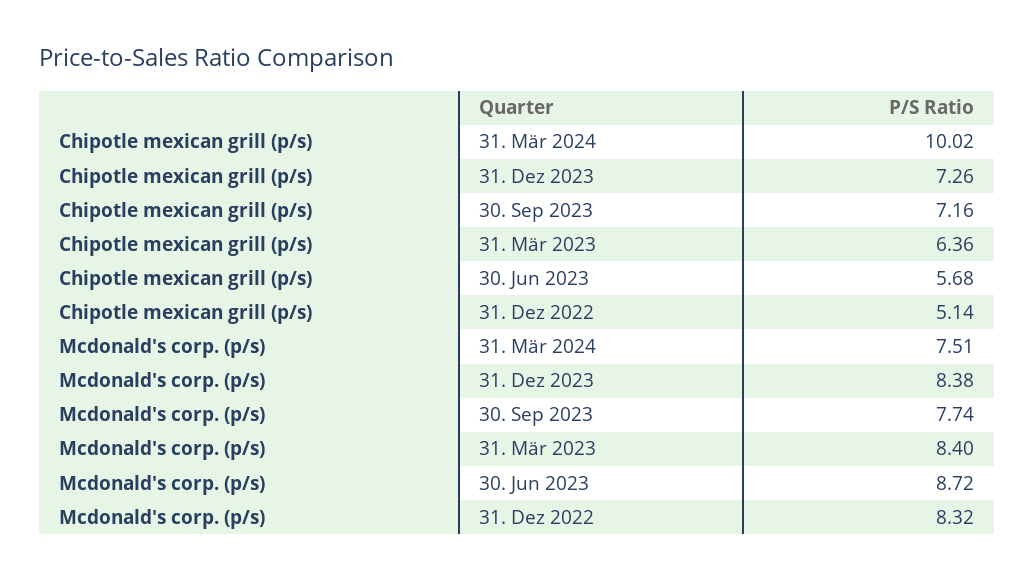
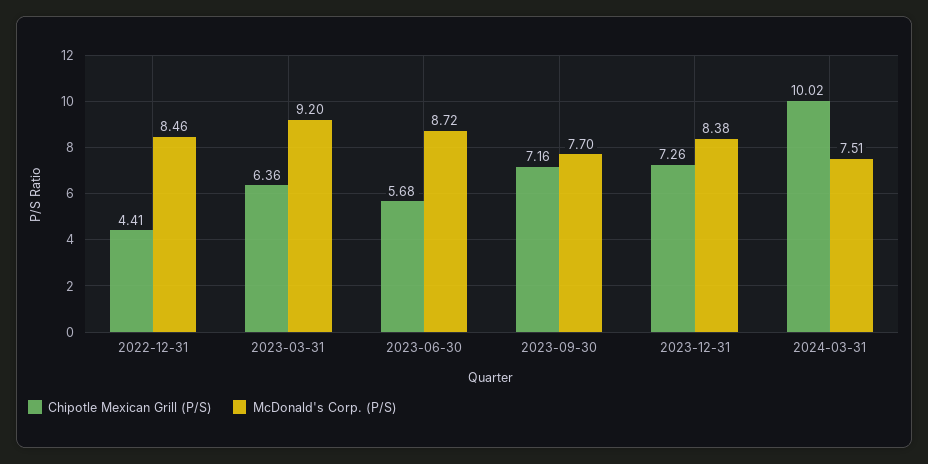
Chipotle mexican grill (p/s), 31. Dez 2022: 5.14 -> 4.41
Mcdonald's corp. (p/s), 30. Sep 2023: 7.74 -> 7.7
Mcdonald's corp. (p/s), 31. Mär 2023: 8.4 -> 9.2
Mcdonald's corp. (p/s), 31. Dez 2022: 8.32 -> 8.46

